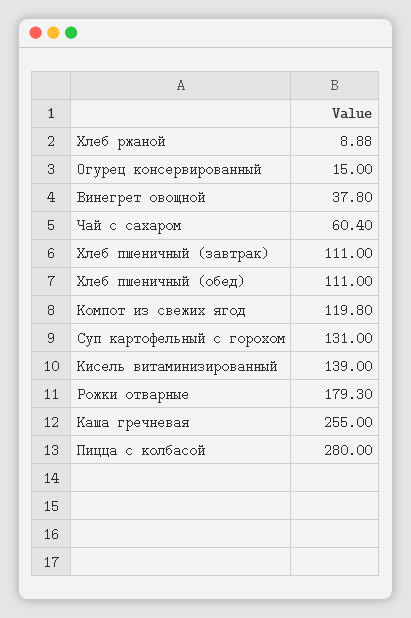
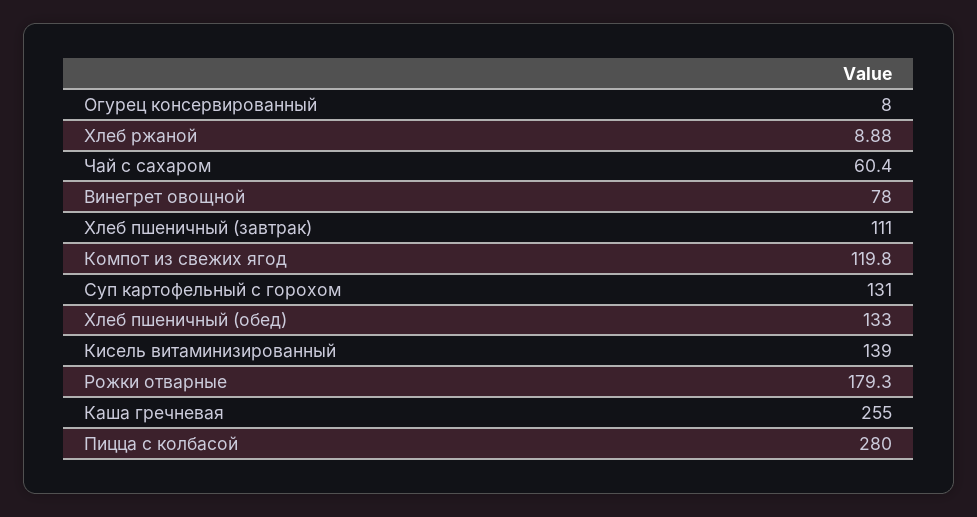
Огурец консервированный: 15 -> 8
Винегрет овощной: 37.8 -> 78
Хлеб пшеничный (обед): 111 -> 133

